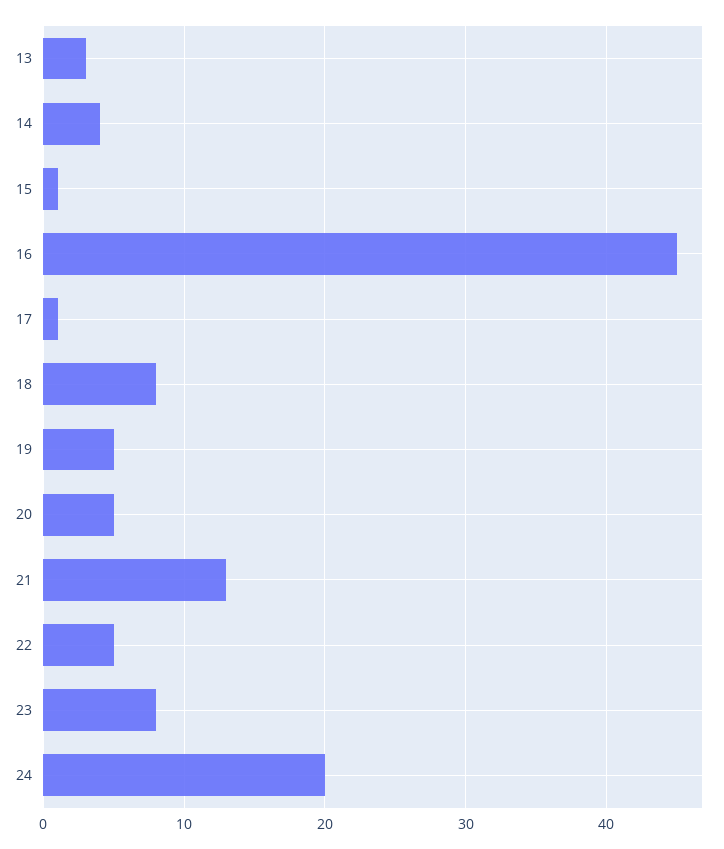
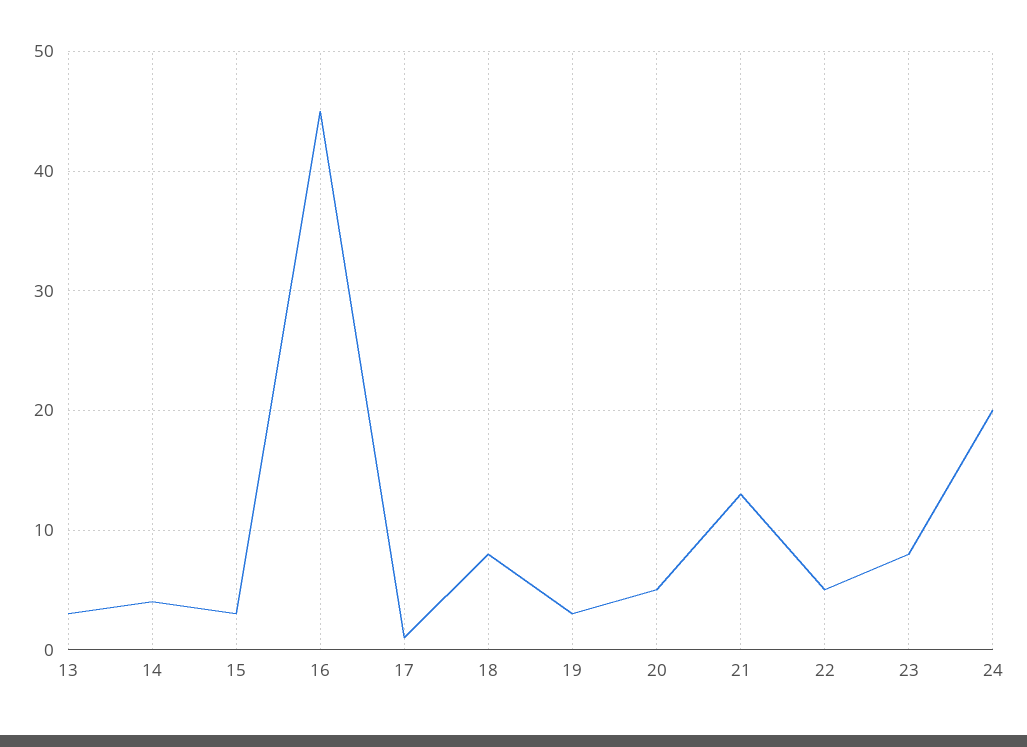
15: 1 -> 3
19: 5 -> 3

